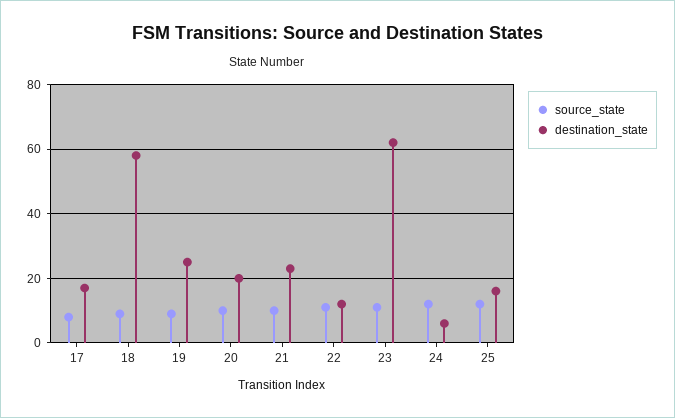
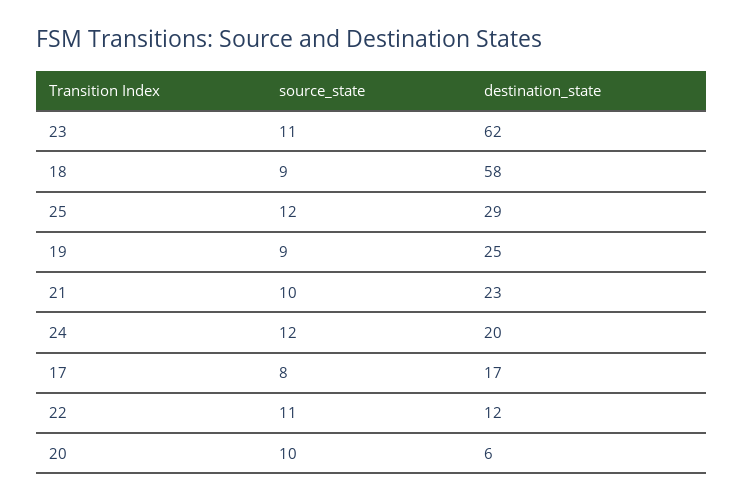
destination_state, 20: 20 -> 6
destination_state, 24: 5 -> 20
destination_state, 25: 15 -> 29

